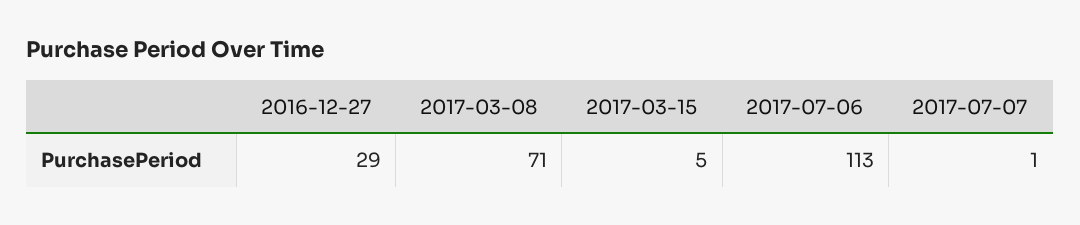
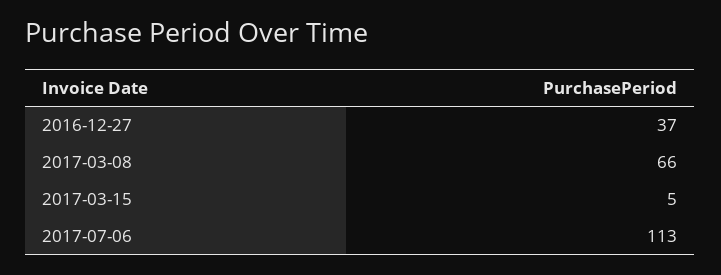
2016-12-27: 29 -> 37
2017-03-08: 71 -> 66
2017-07-07: 1 -> none

